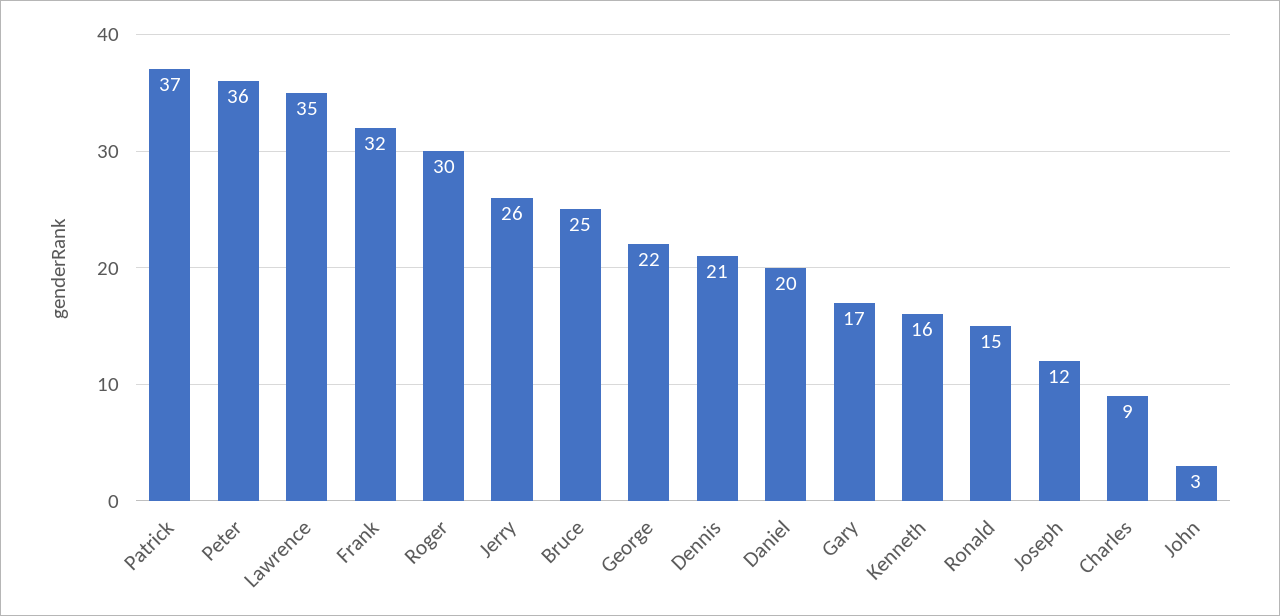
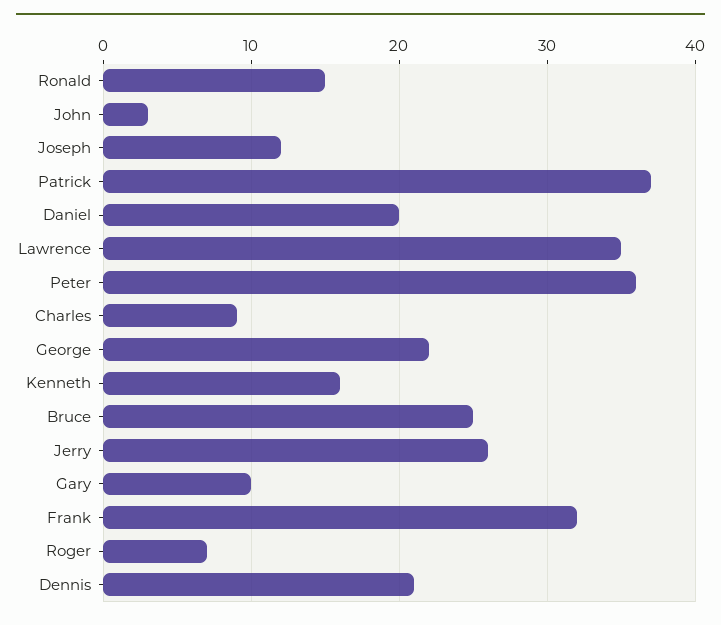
Roger: 30 -> 7
Gary: 17 -> 10

